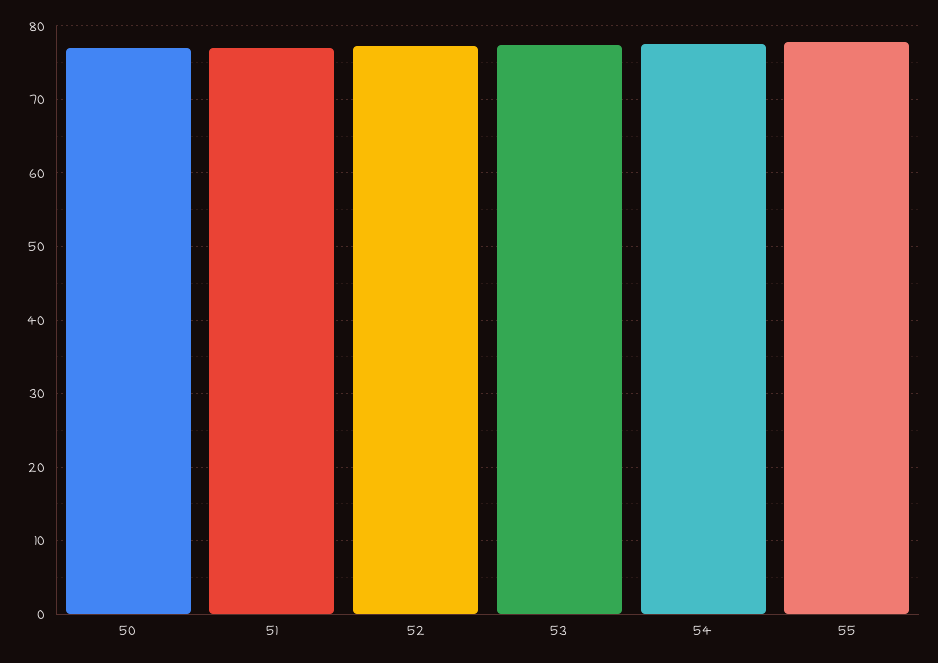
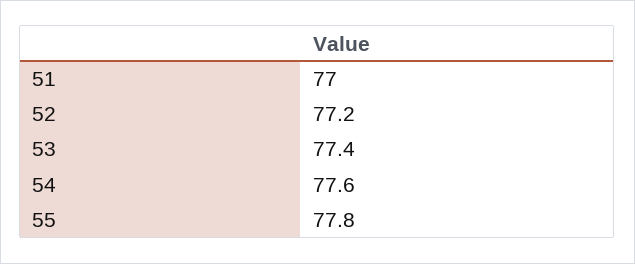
50: 77 -> none

